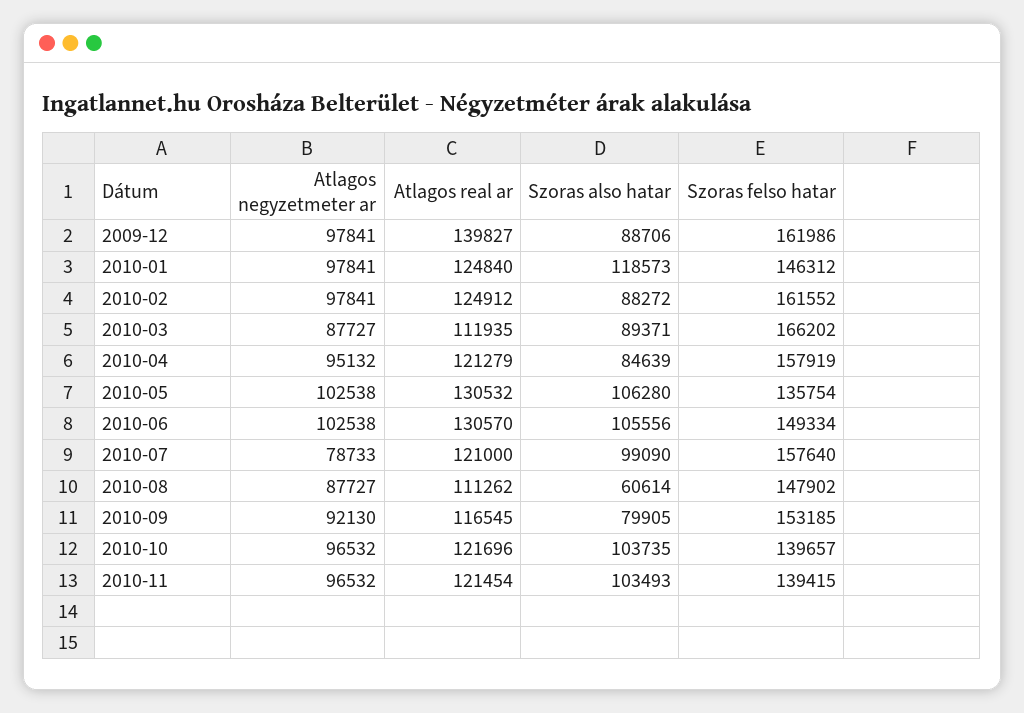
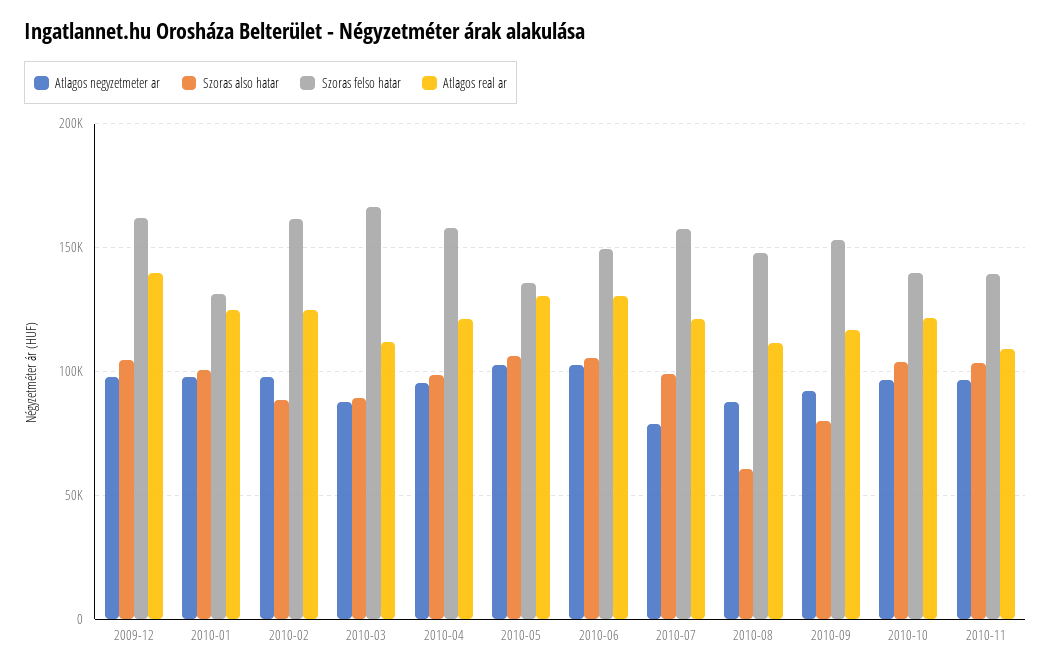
Szoras also hatar, 2009-12: 88706 -> 105000
Szoras also hatar, 2010-01: 118573 -> 100000
Szoras felso hatar, 2010-01: 146312 -> 130000
Szoras also hatar, 2010-04: 84639 -> 100000
Atlagos real ar, 2010-11: 121454 -> 110000

